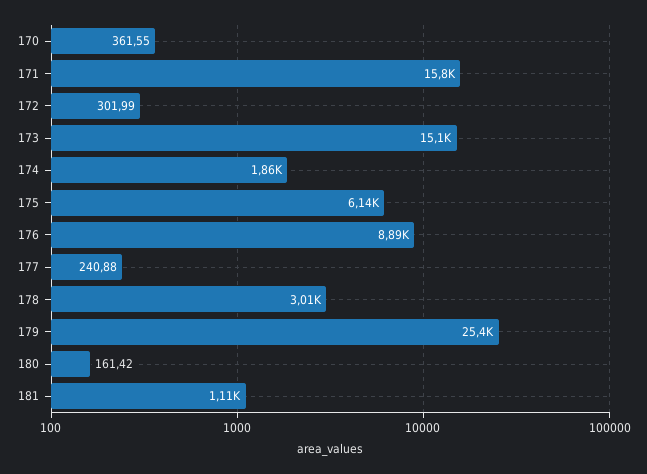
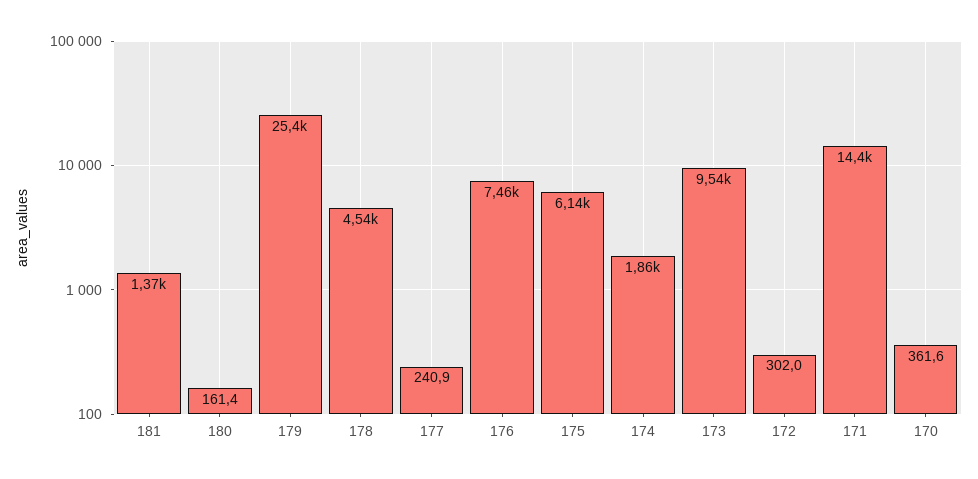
171: 15800 -> 14400
173: 15100 -> 9540
176: 8890 -> 7460
178: 3010 -> 4540
181: 1110 -> 1370

